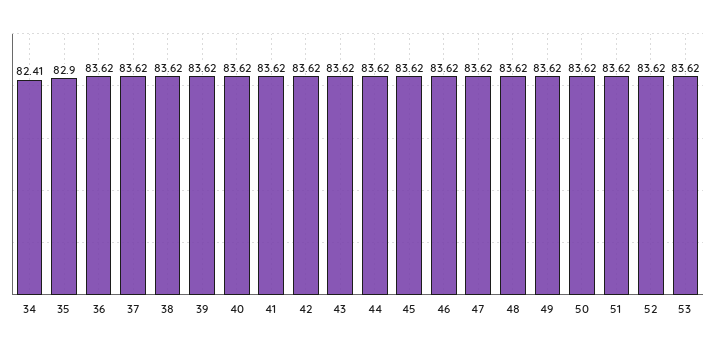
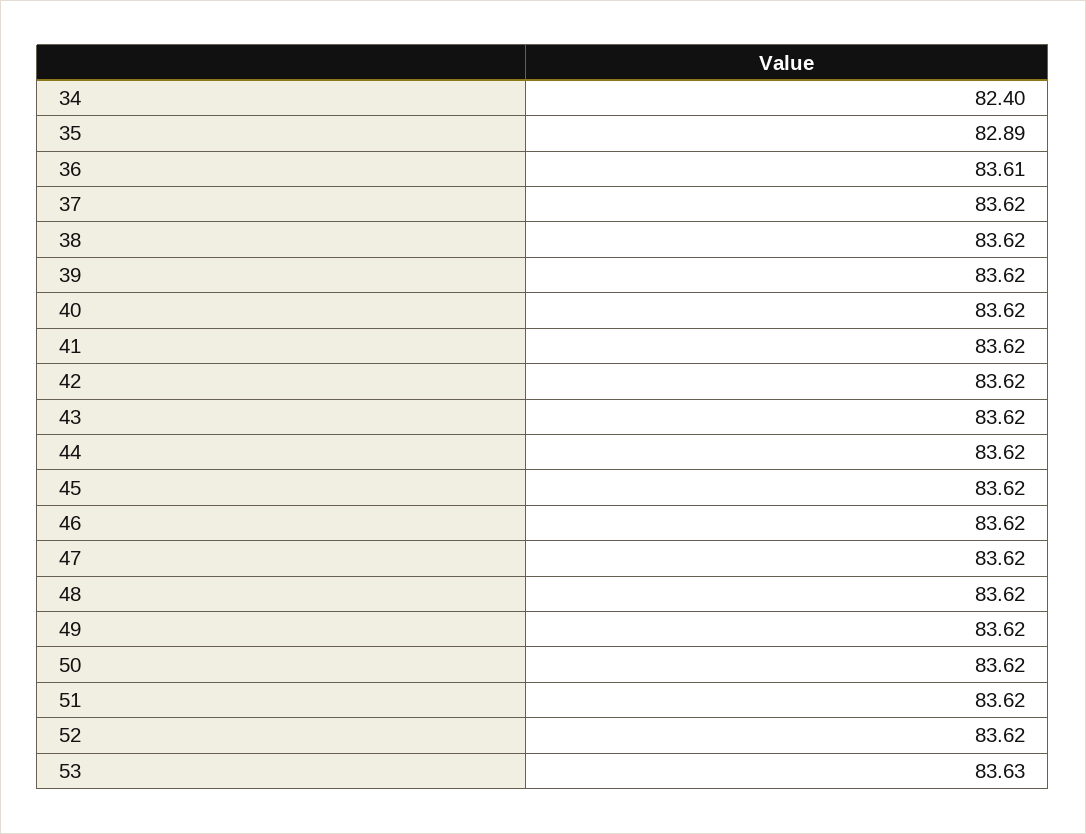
34: 82.41 -> 82.4
35: 82.9 -> 82.89
36: 83.62 -> 83.61
53: 83.62 -> 83.63

